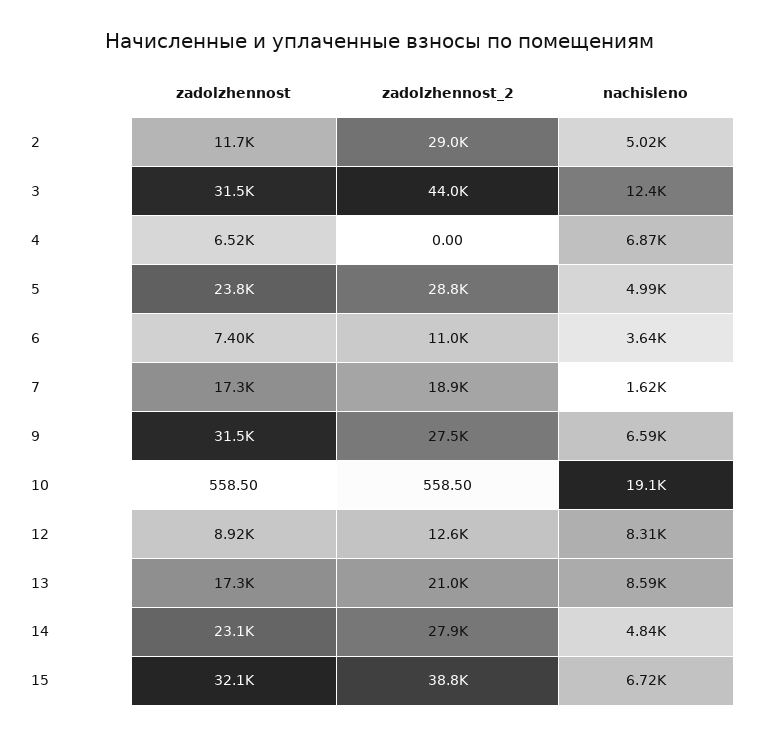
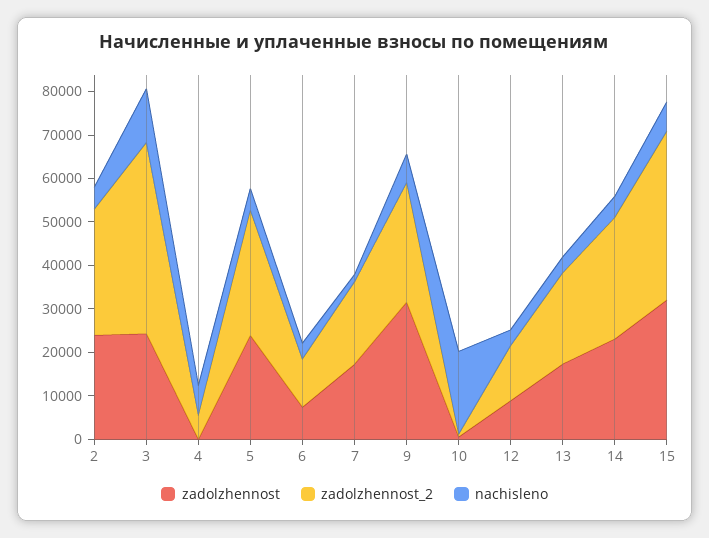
zadolzhennost, 2: 11700 -> 24000
zadolzhennost, 3: 31500 -> 24000
zadolzhennost, 4: 6520 -> 0
zadolzhennost_2, 4: 0 -> 6000
nachisleno, 12: 8310 -> 4000
nachisleno, 13: 8590 -> 4000

